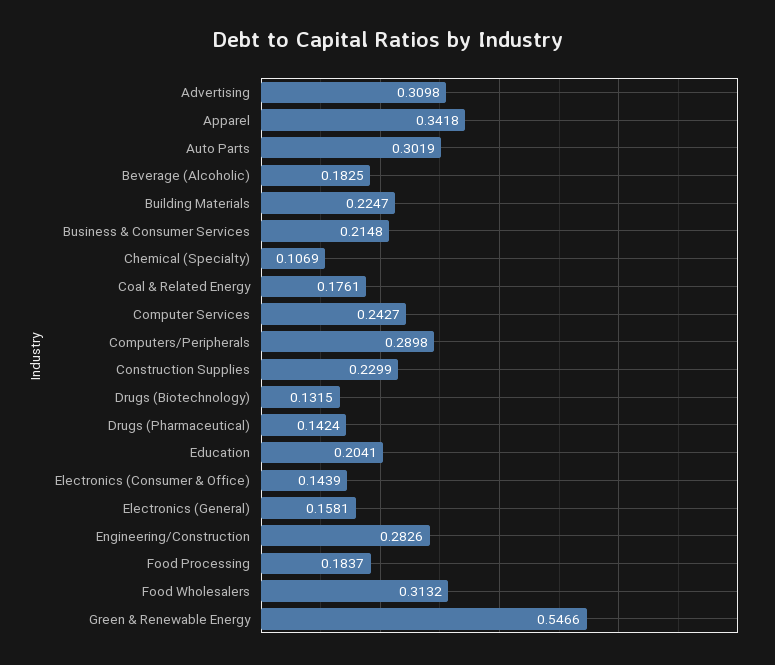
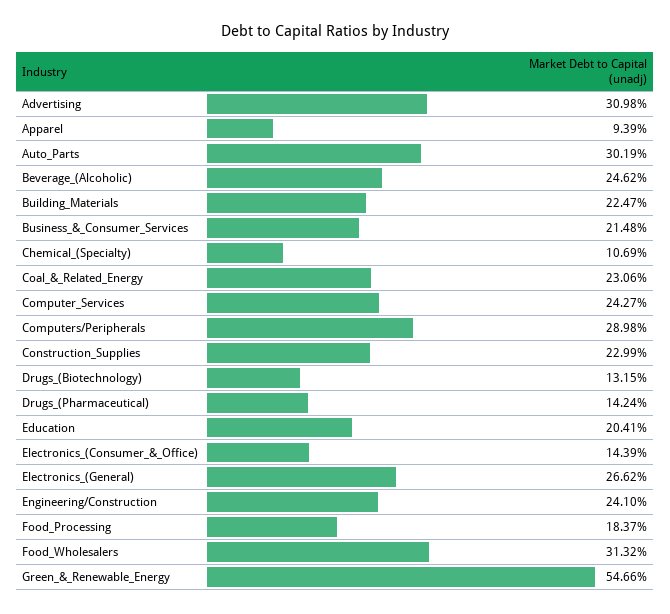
Apparel: 0.3418 -> 0.0939
Beverage (Alcoholic): 0.1825 -> 0.2462
Coal & Related Energy: 0.1761 -> 0.2306
Electronics (General): 0.1581 -> 0.2662
Engineering/Construction: 0.2826 -> 0.241

